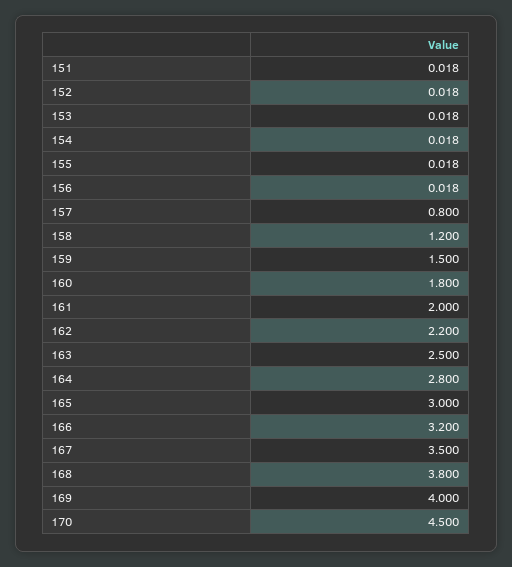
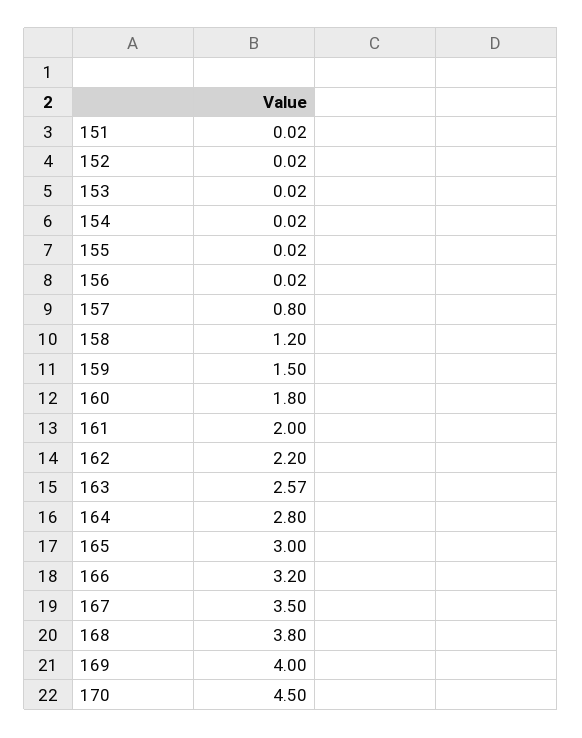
163: 2.5 -> 2.57

